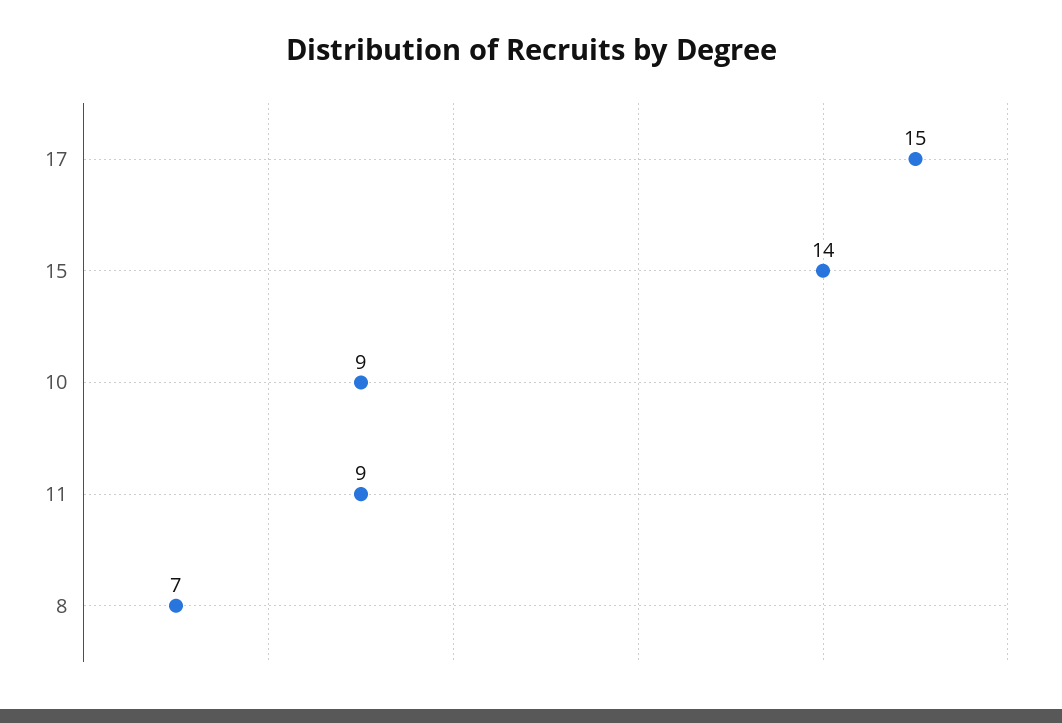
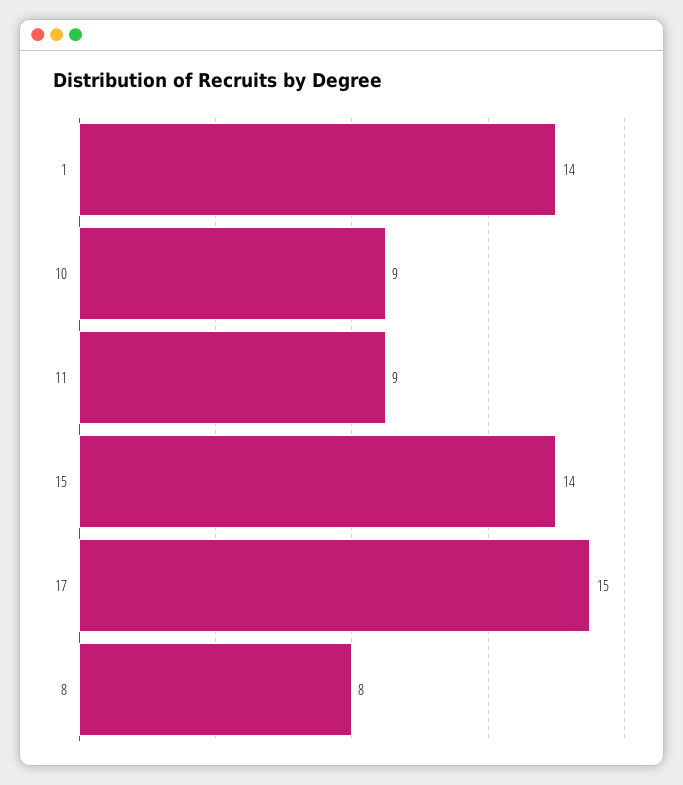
8: 7 -> 8
1: none -> 14

